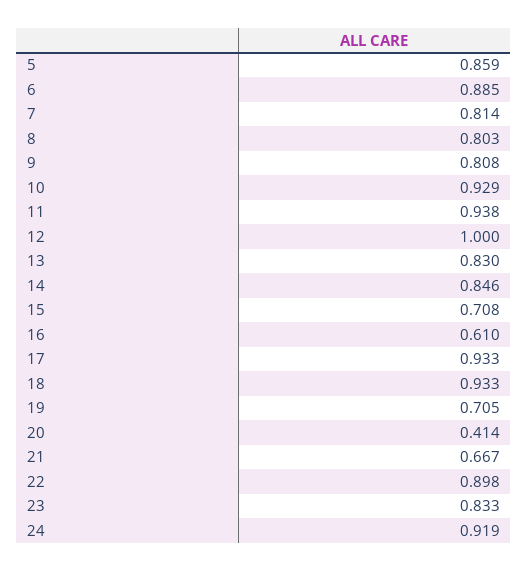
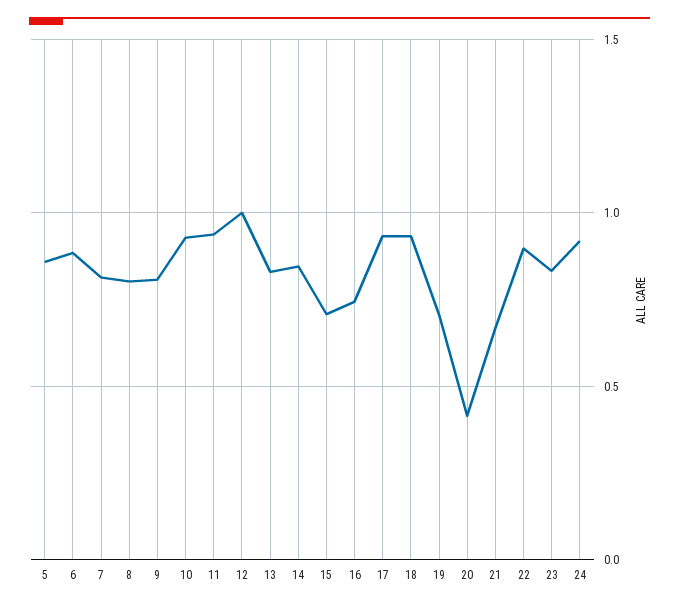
16: 0.61 -> 0.75

